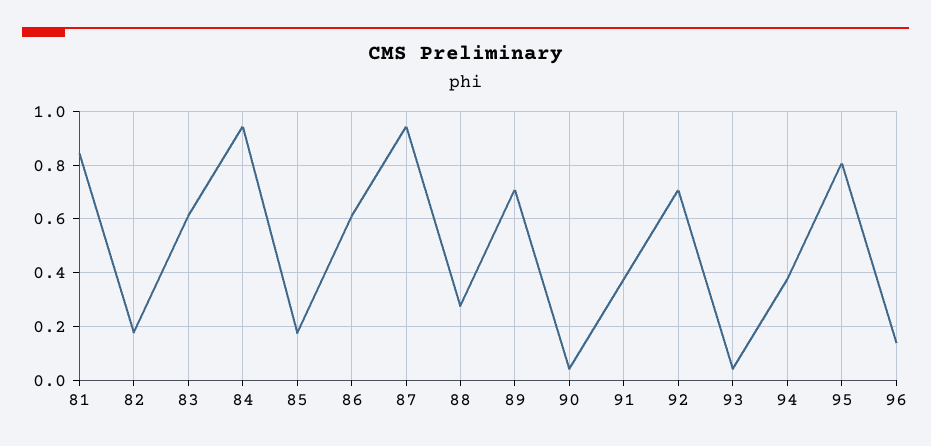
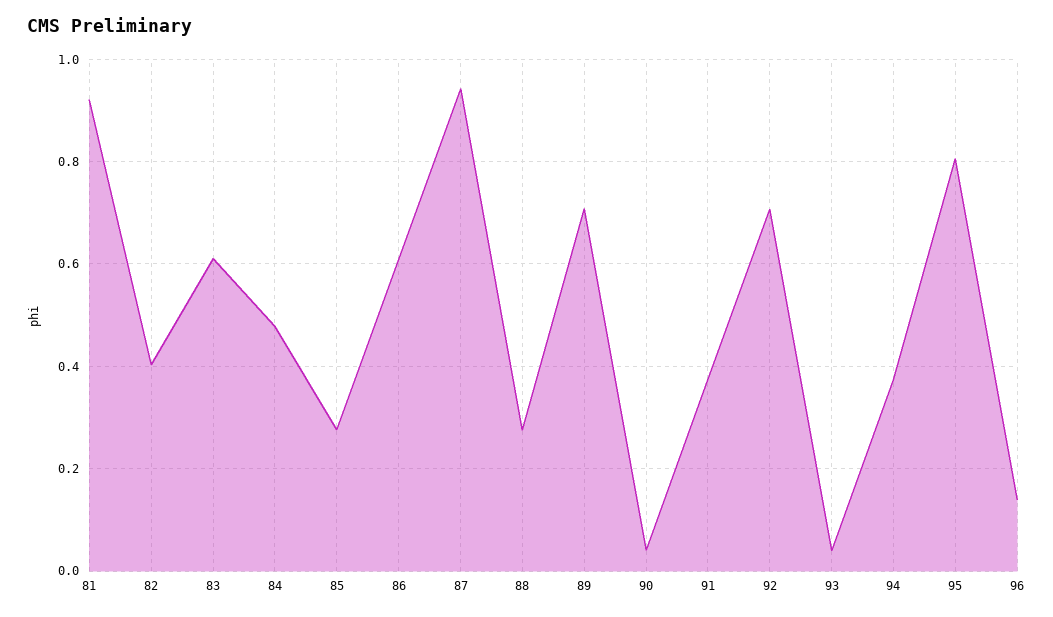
81: 0.85 -> 0.92
82: 0.175 -> 0.4
84: 0.95 -> 0.48
85: 0.175 -> 0.28

